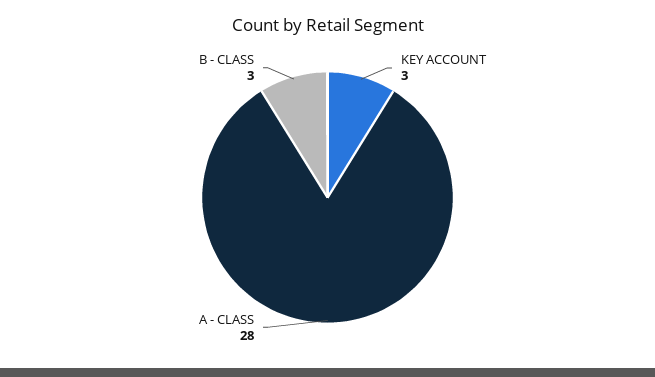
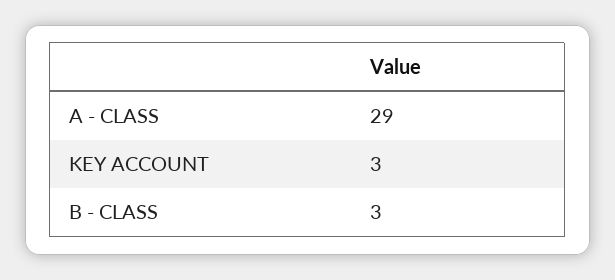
A - CLASS: 28 -> 29

